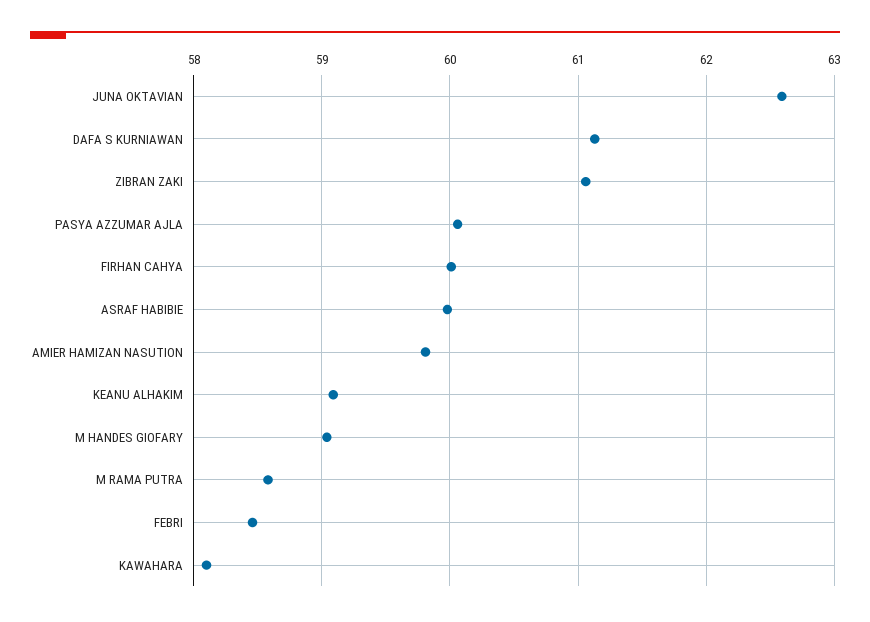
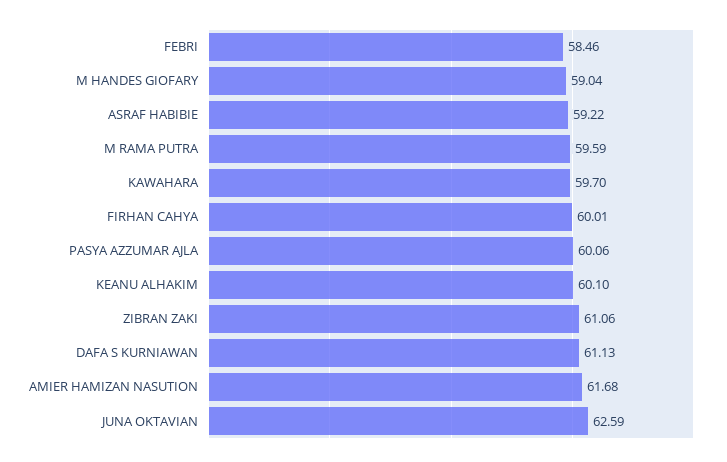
ASRAF HABIBIE: 60 -> 59.22
AMIER HAMIZAN NASUTION: 59.8 -> 61.68
KEANU ALHAKIM: 59.1 -> 60.1
M RAMA PUTRA: 58.6 -> 59.59
KAWAHARA: 58.1 -> 59.7

